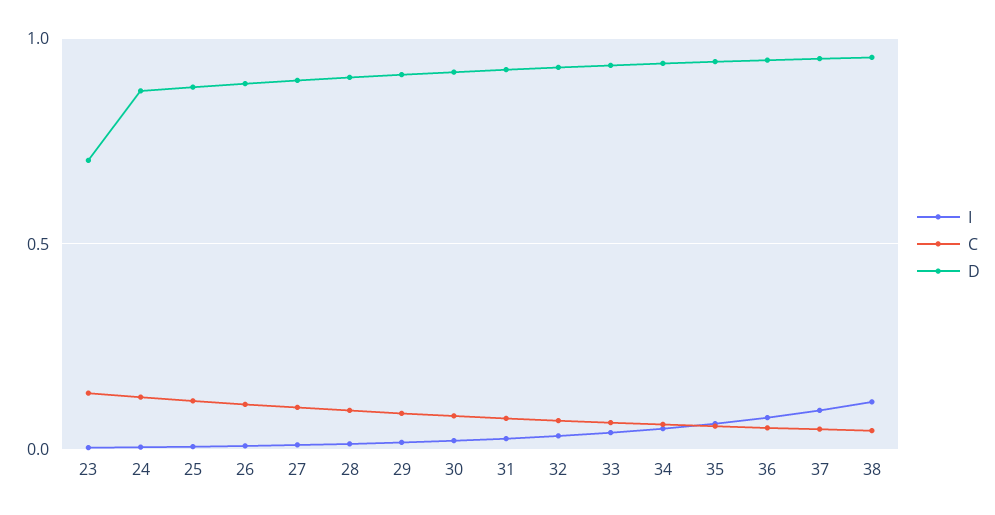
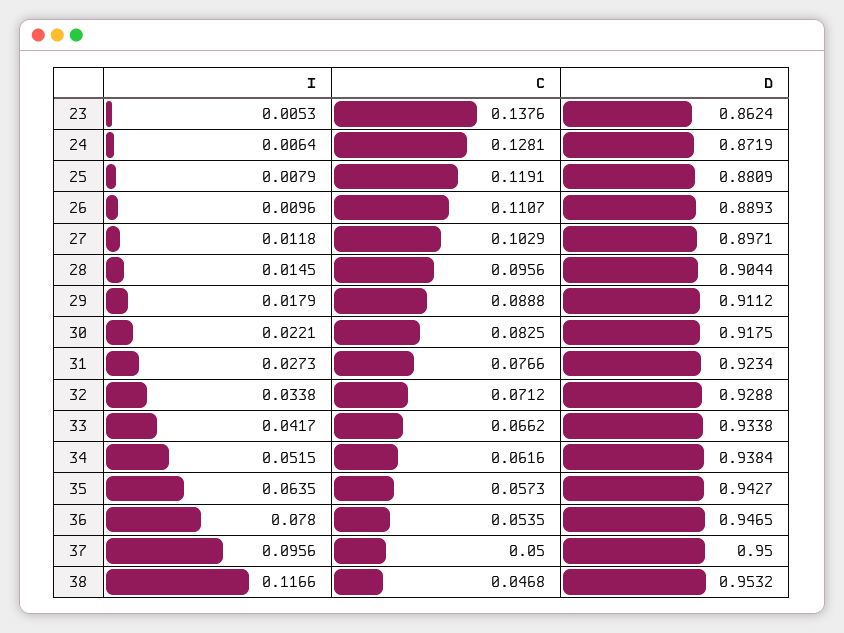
D, 23: 0.7 -> 0.8624

